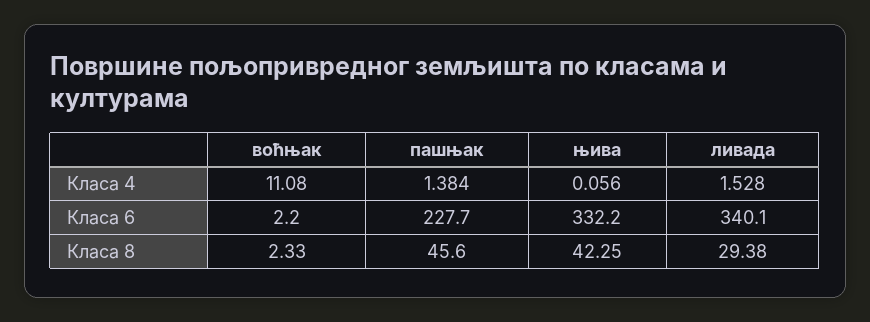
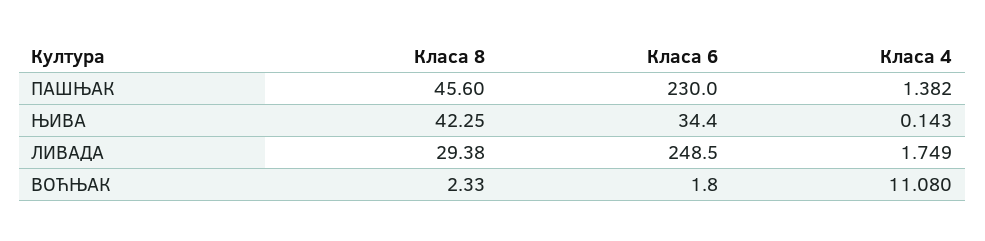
пашњак, Класа 4: 1.384 -> 1.382
њива, Класа 4: 0.056 -> 0.143
ливада, Класа 4: 1.528 -> 1.749
воћњак, Класа 6: 2.2 -> 1.8
пашњак, Класа 6: 227.7 -> 230
њива, Класа 6: 332.2 -> 34.4
ливада, Класа 6: 340.1 -> 248.5

